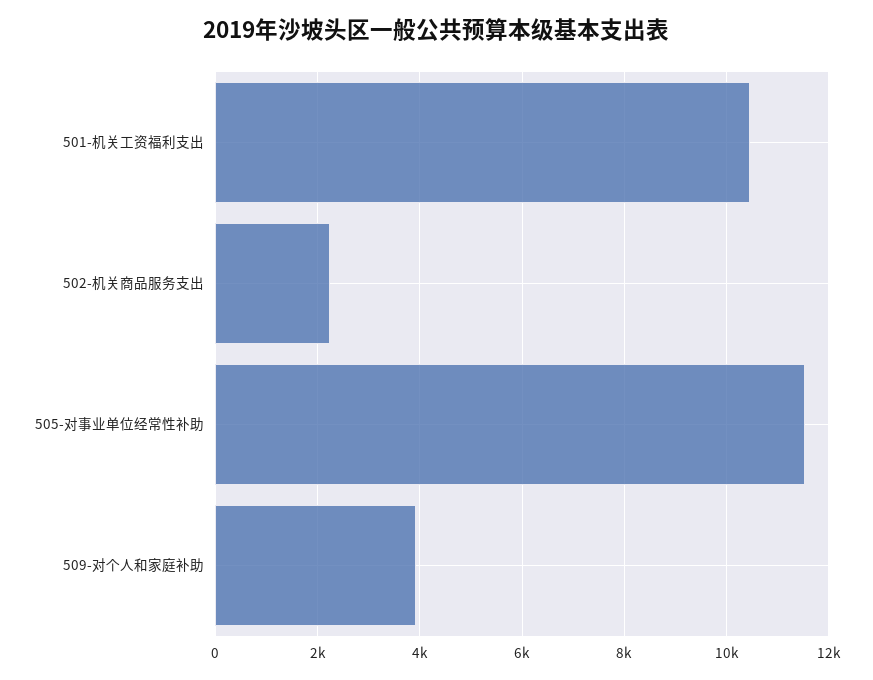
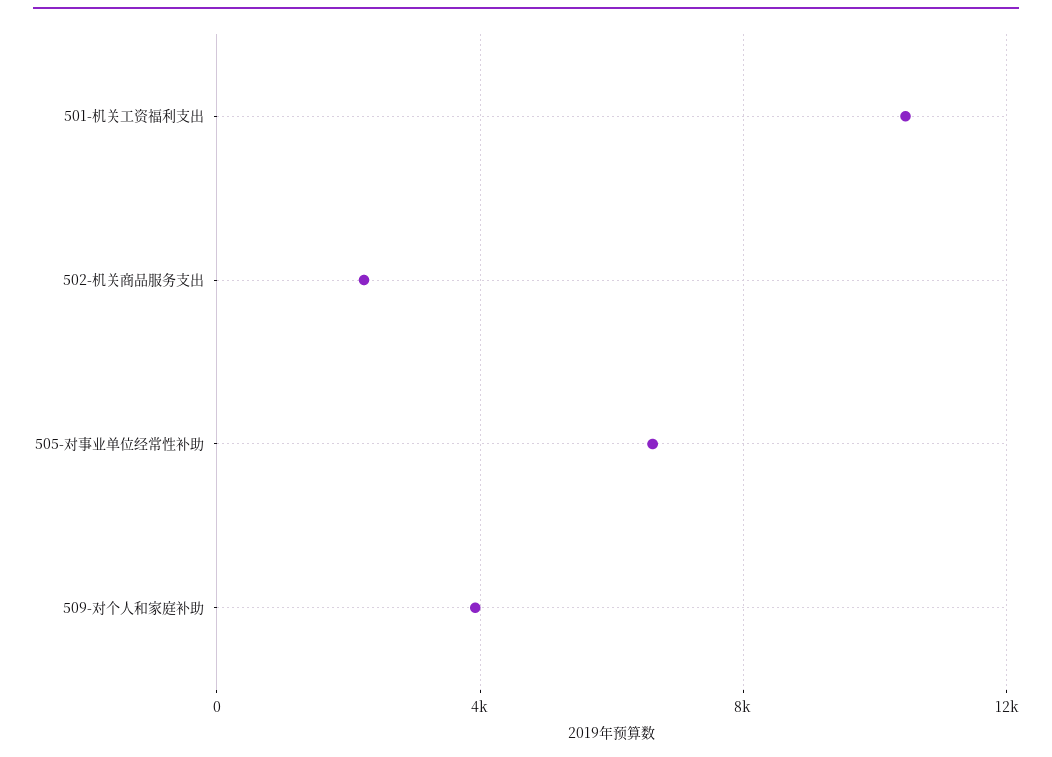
505-对事业单位经常性补助: 11600 -> 6500

